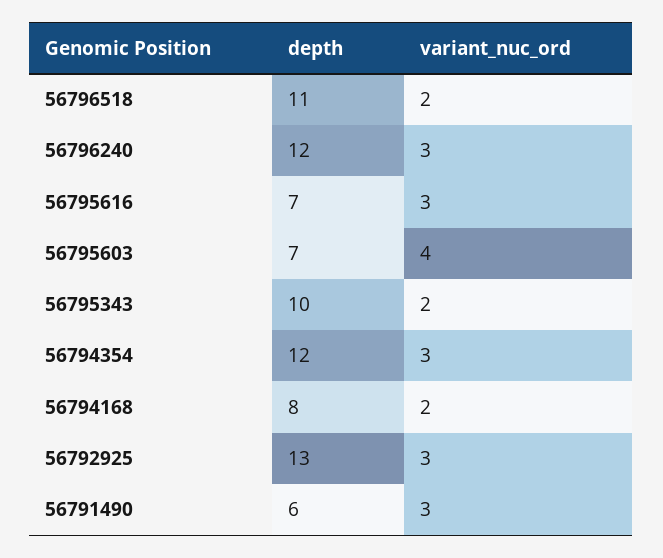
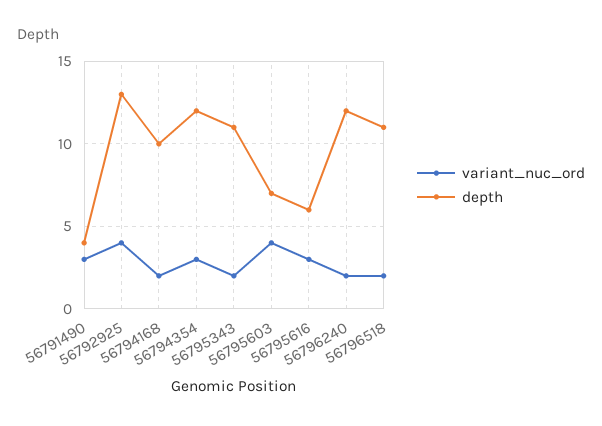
variant_nuc_ord, 56796240: 3 -> 2
depth, 56795616: 7 -> 6
depth, 56795343: 10 -> 11
depth, 56794168: 8 -> 10
variant_nuc_ord, 56792925: 3 -> 4
depth, 56791490: 6 -> 4

